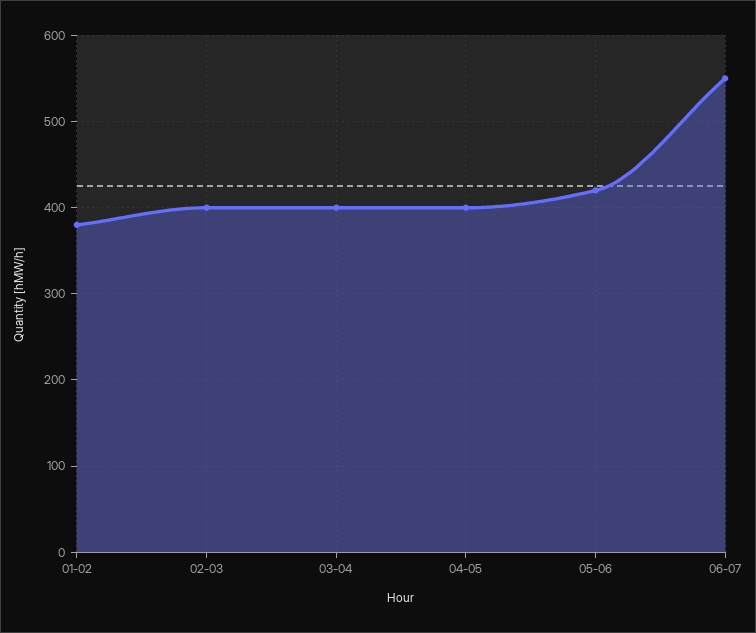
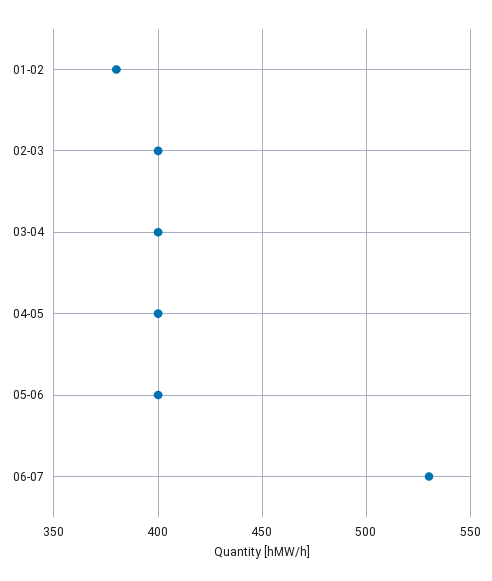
05-06: 420 -> 400
06-07: 550 -> 530

